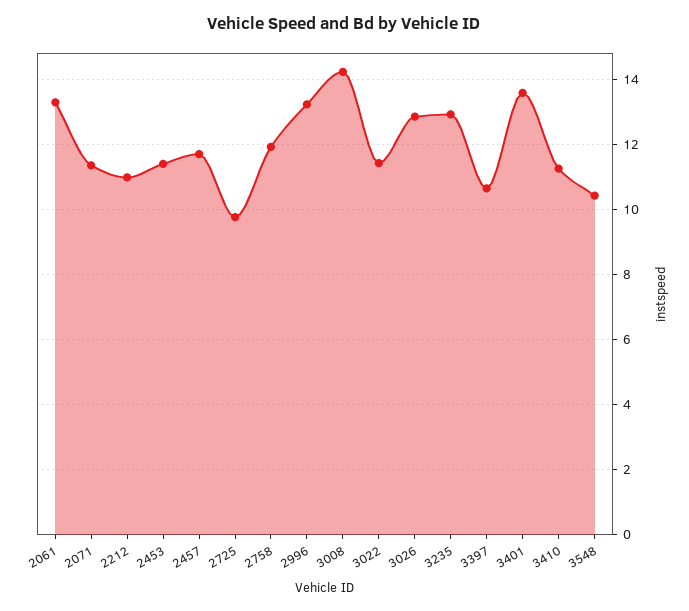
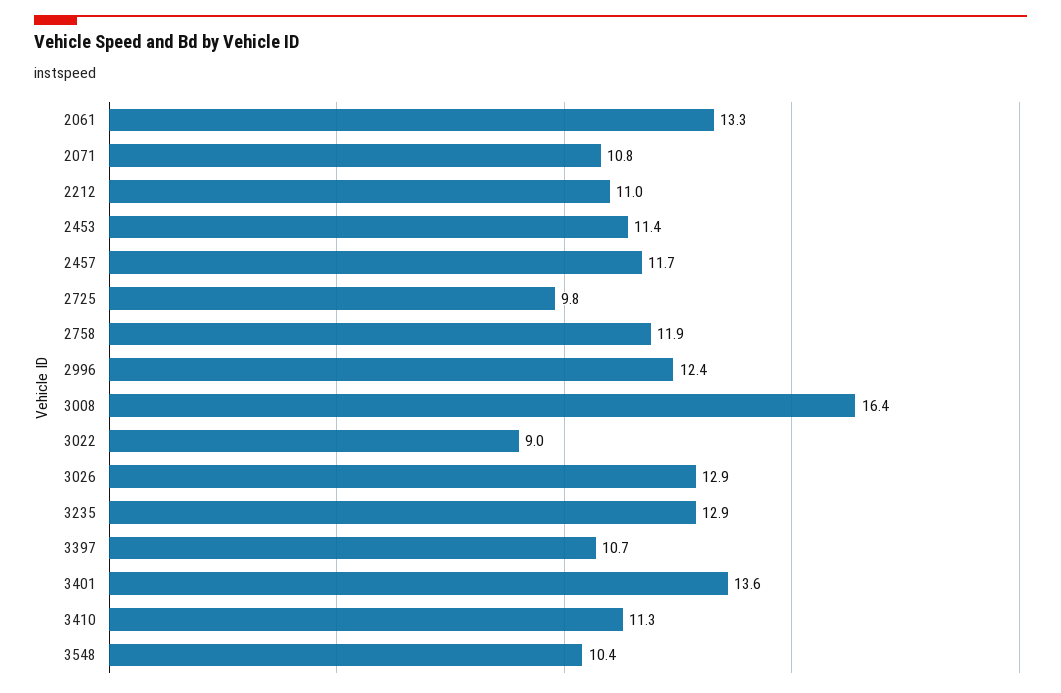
2071: 11.4 -> 10.8
2996: 13.2 -> 12.4
3008: 14.2 -> 16.4
3022: 11.4 -> 9

